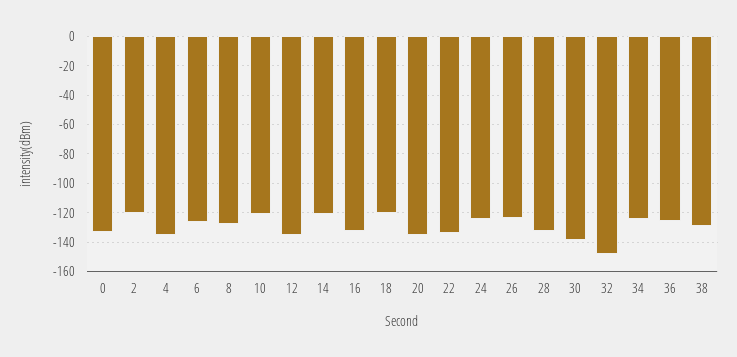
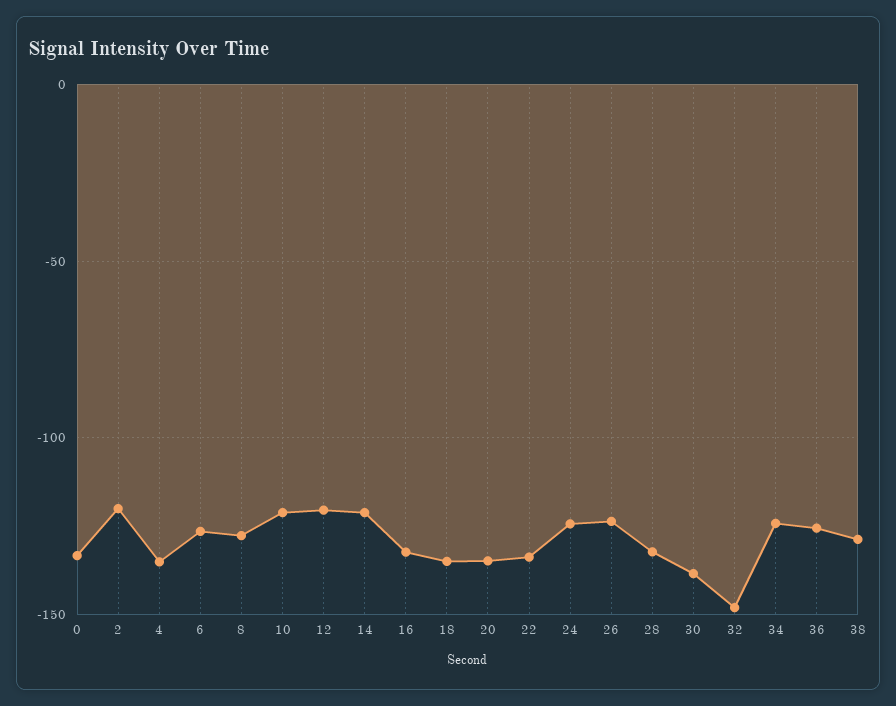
12: -135 -> -120
18: -120 -> -135

